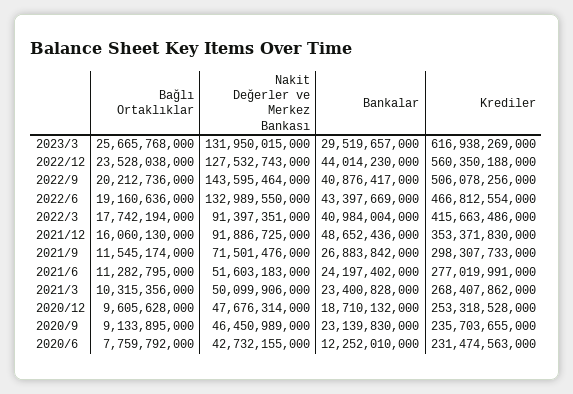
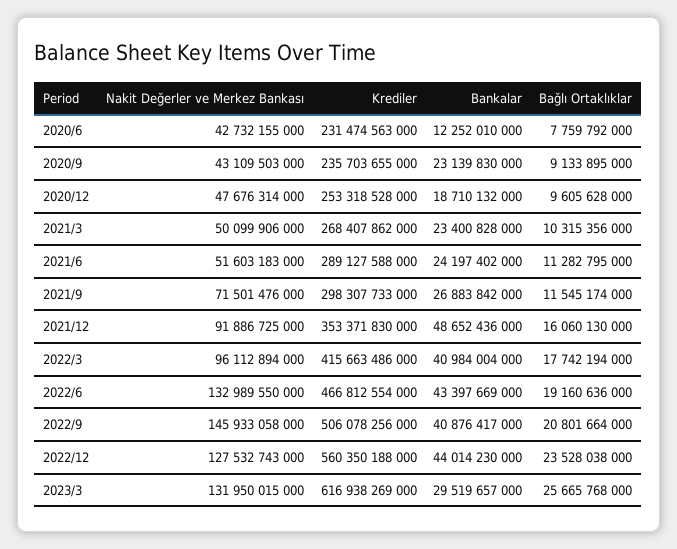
Bağlı Ortaklıklar, 2022/9: 20212736000 -> 20801664000
Nakit Değerler ve Merkez Bankası, 2022/9: 143595464000 -> 145933058000
Nakit Değerler ve Merkez Bankası, 2022/3: 91397351000 -> 96112894000
Krediler, 2021/6: 277019991000 -> 289127588000
Nakit Değerler ve Merkez Bankası, 2020/9: 46450989000 -> 43109503000

